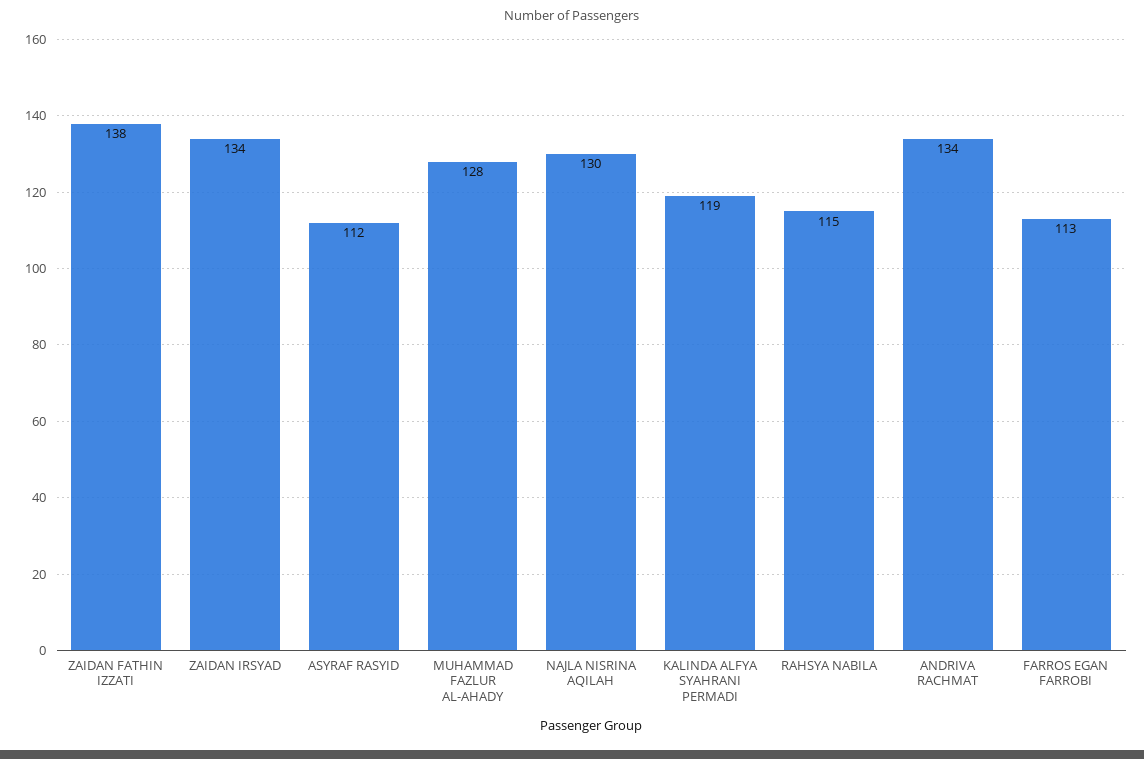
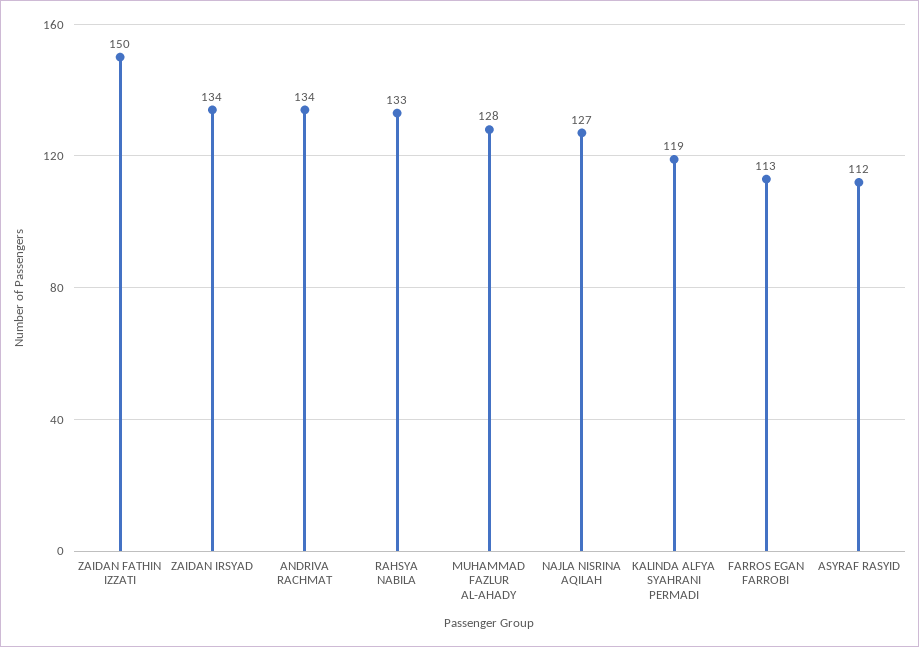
ZAIDAN FATHIN IZZATI: 138 -> 150
NAJLA NISRINA AQILAH: 130 -> 127
RAHSYA NABILA: 115 -> 133

